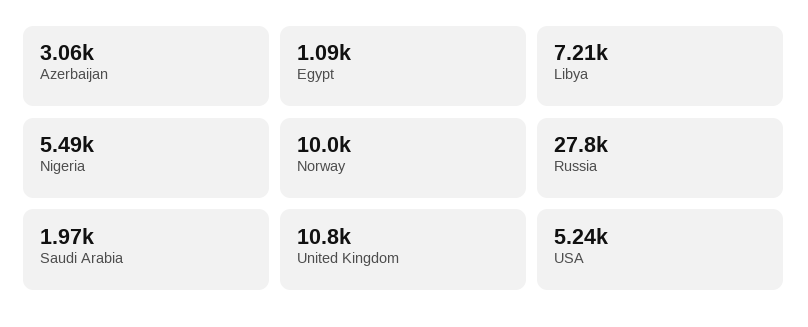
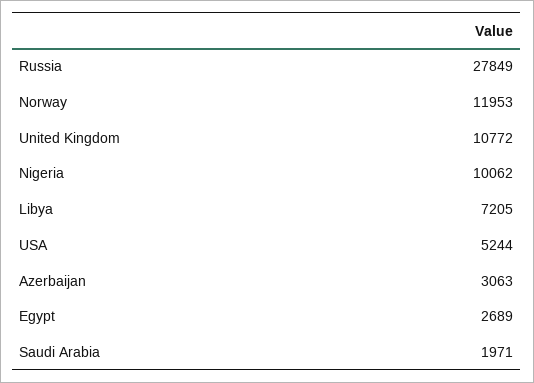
Egypt: 1090 -> 2689
Nigeria: 5490 -> 10062
Norway: 10000 -> 11953

